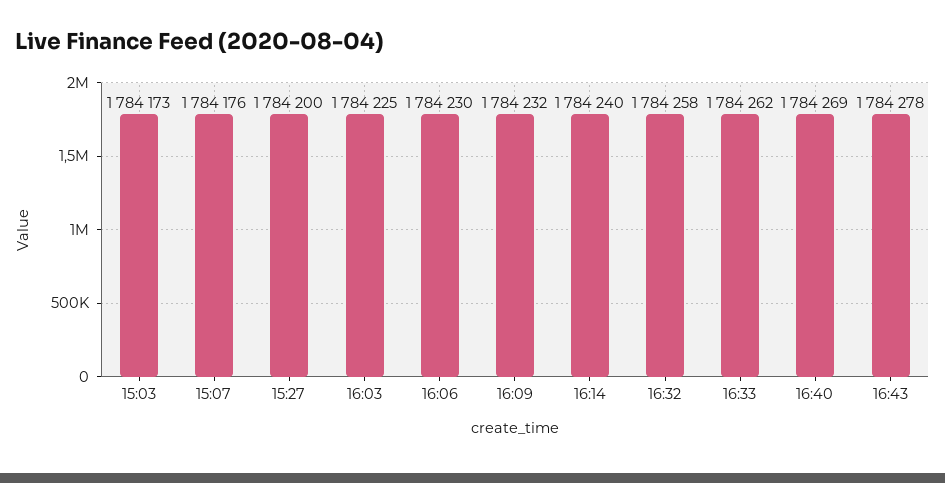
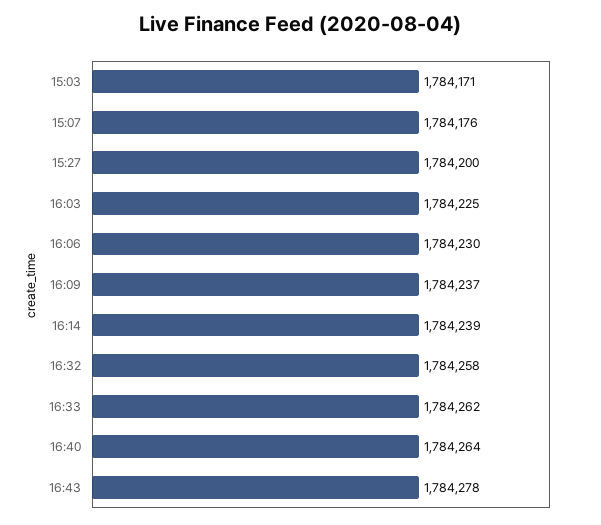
15:03: 1784173 -> 1784171
16:09: 1784232 -> 1784237
16:14: 1784240 -> 1784239
16:40: 1784269 -> 1784264

